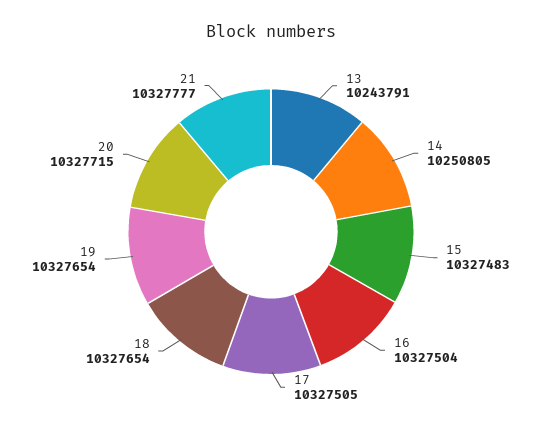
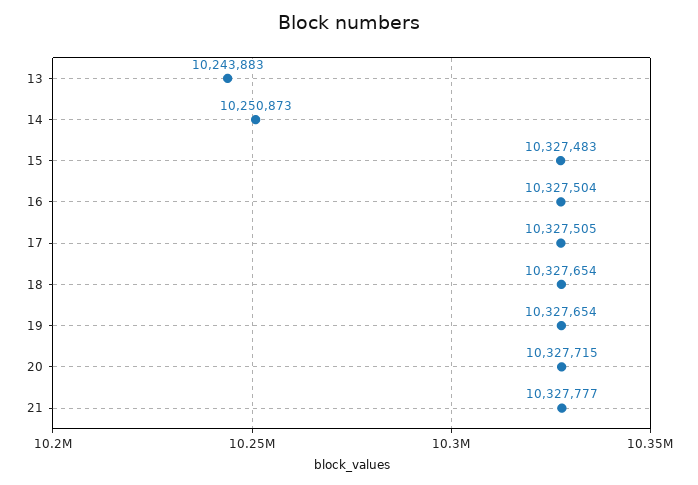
13: 10243791 -> 10243883
14: 10250805 -> 10250873

